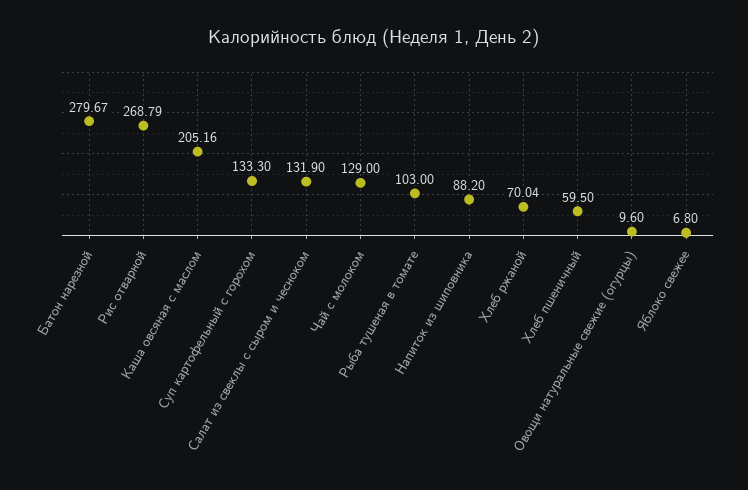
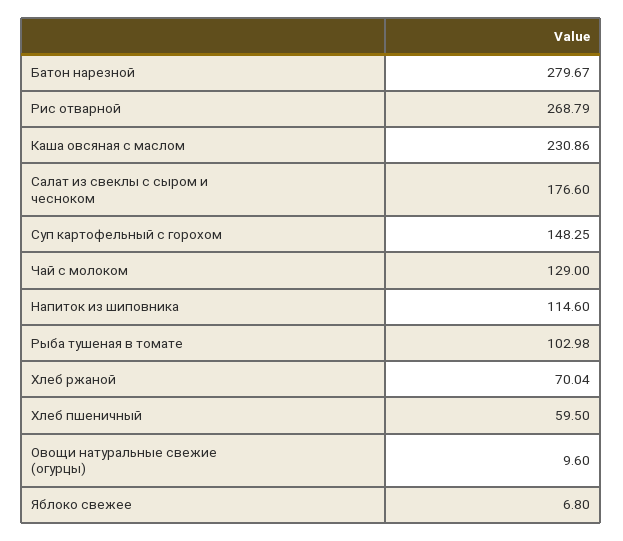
Каша овсяная с маслом: 205.16 -> 230.86
Суп картофельный с горохом: 133.3 -> 148.25
Салат из свеклы с сыром и чесноком: 131.9 -> 176.6
Рыба тушеная в томате: 103 -> 102.98
Напиток из шиповника: 88.2 -> 114.6

